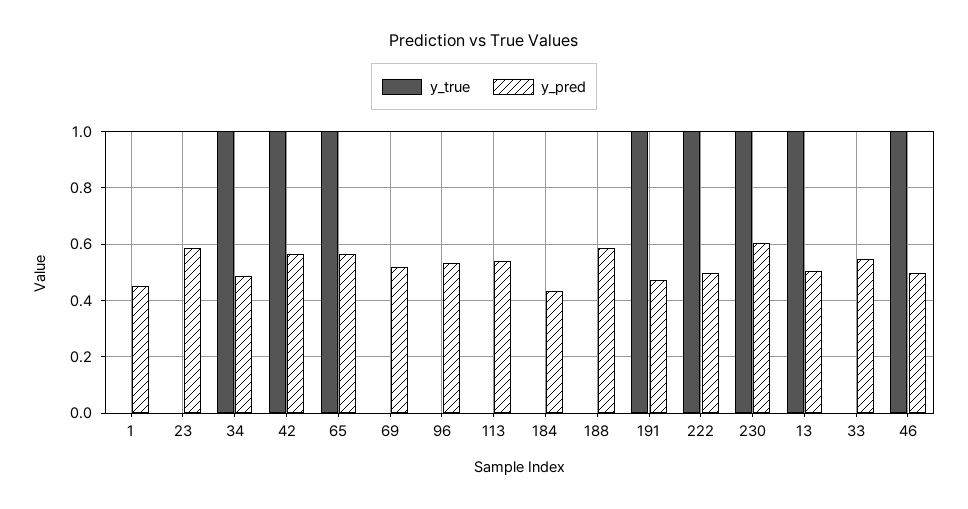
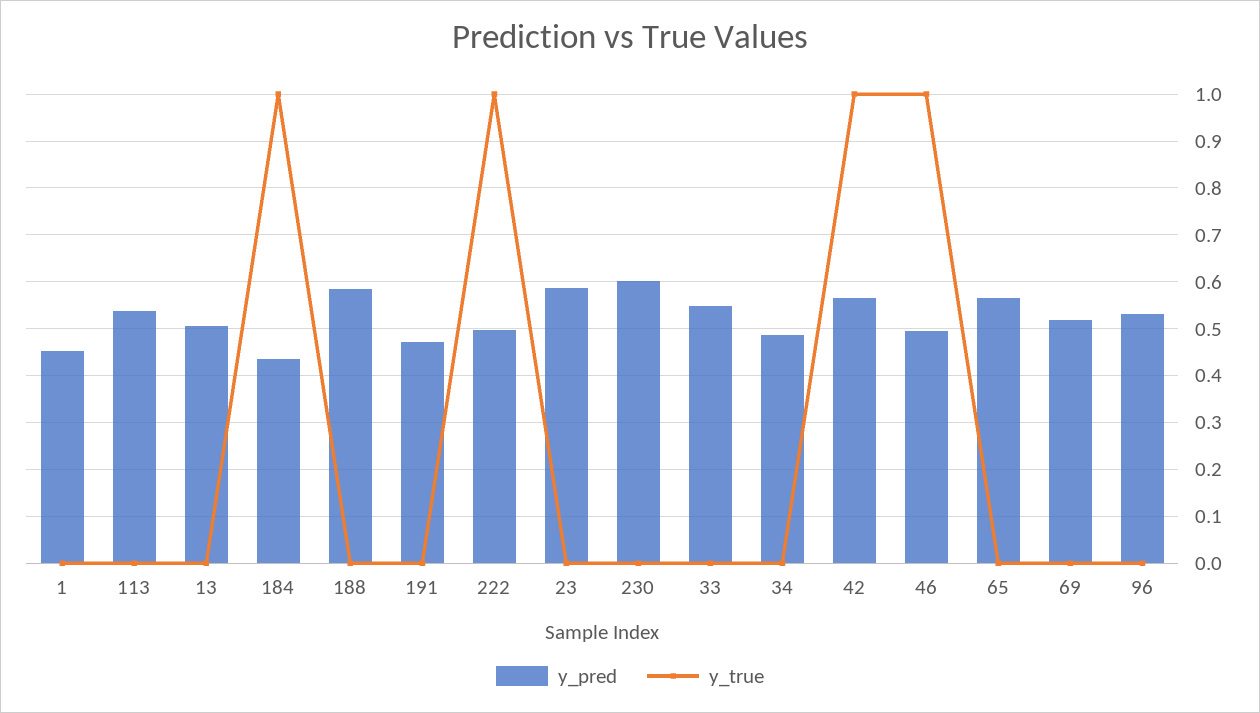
y_true, 34: 1 -> 0
y_true, 65: 1 -> 0
y_true, 184: 0 -> 1
y_true, 191: 1 -> 0
y_true, 230: 1 -> 0
y_true, 13: 1 -> 0

